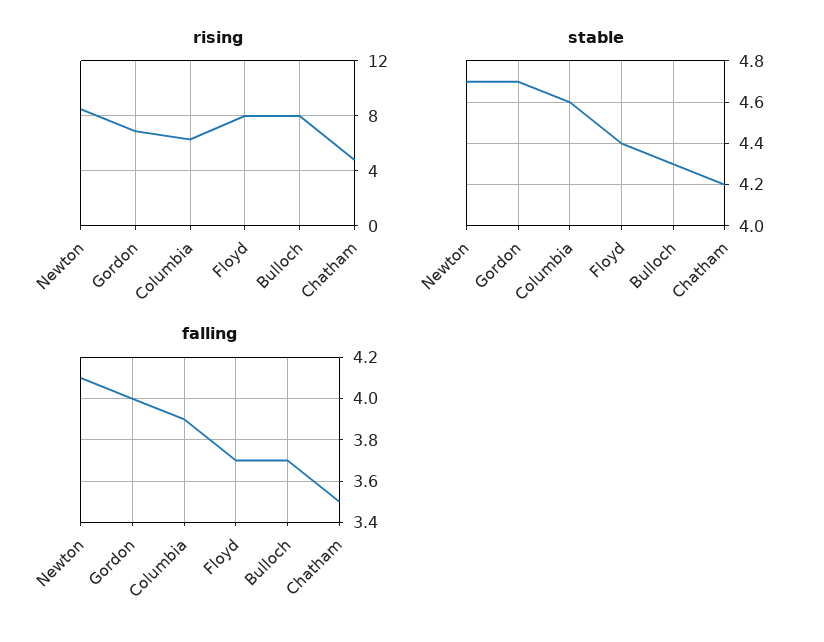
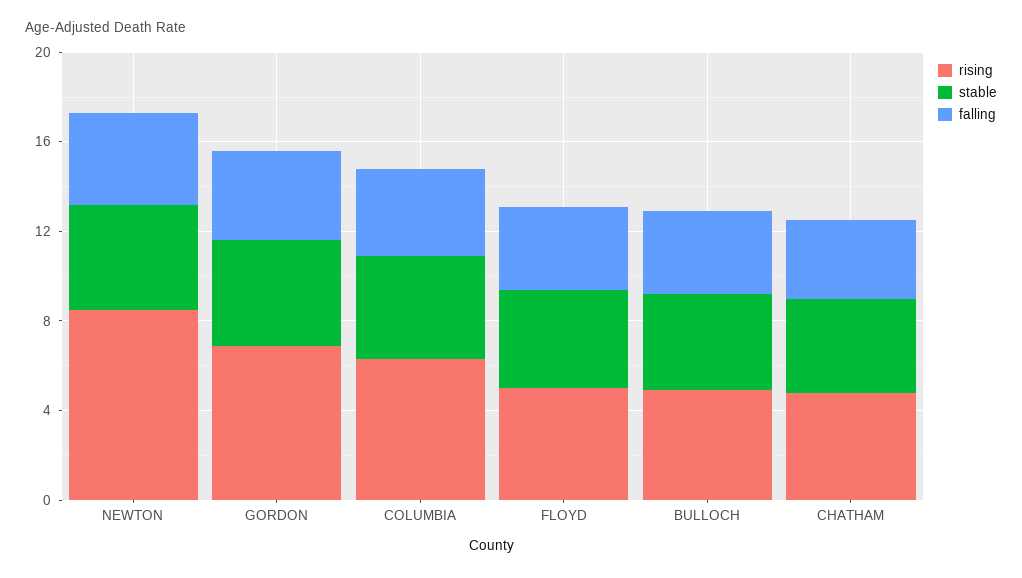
rising, Floyd: 8 -> 5
rising, Bulloch: 8 -> 5

